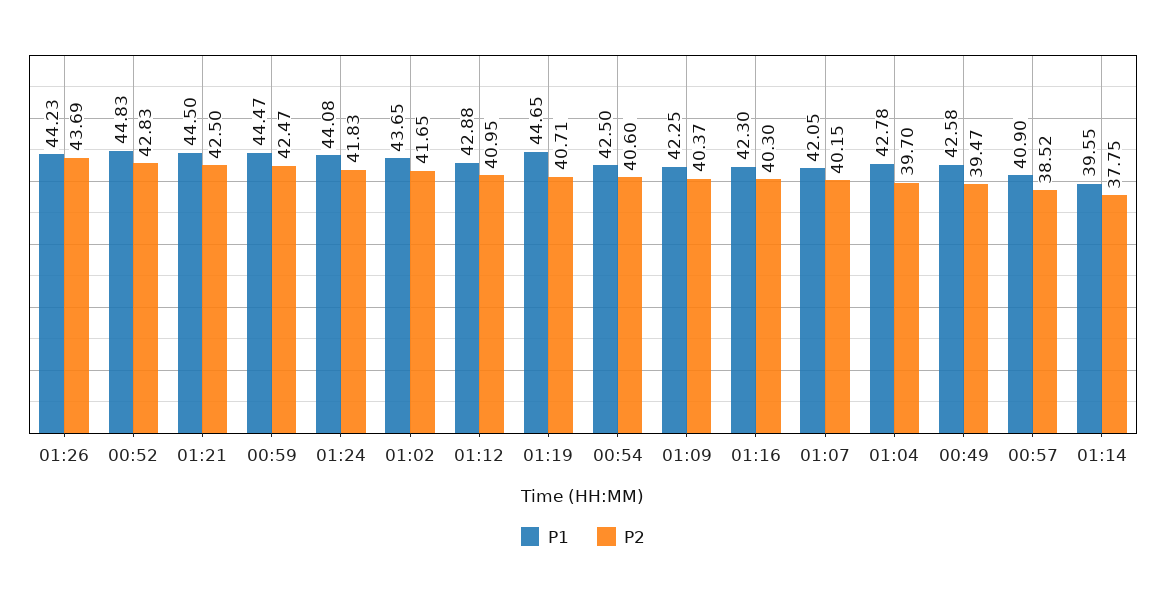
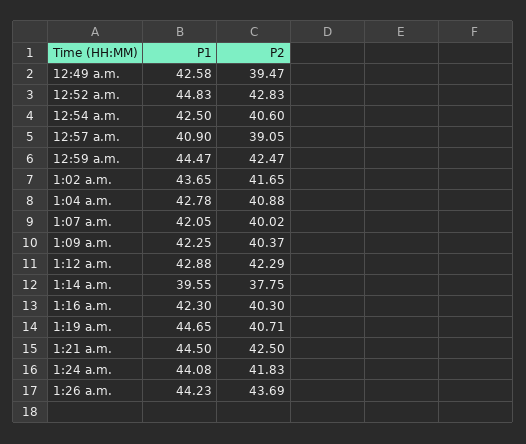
P2, 01:12: 40.95 -> 42.29
P2, 01:07: 40.15 -> 40.02
P2, 01:04: 39.7 -> 40.88
P2, 00:57: 38.52 -> 39.05

